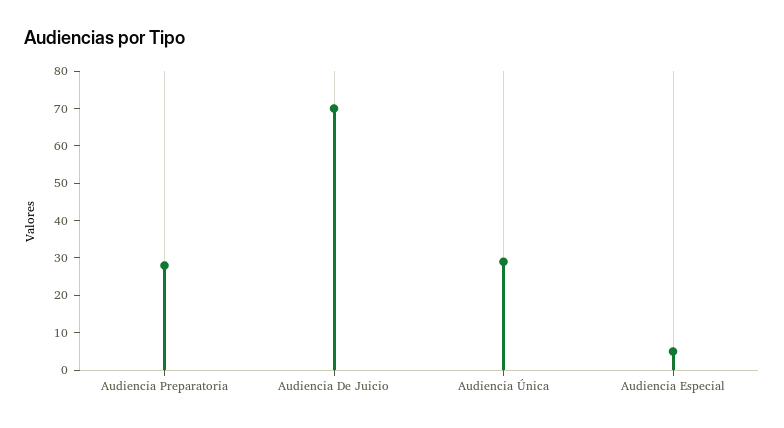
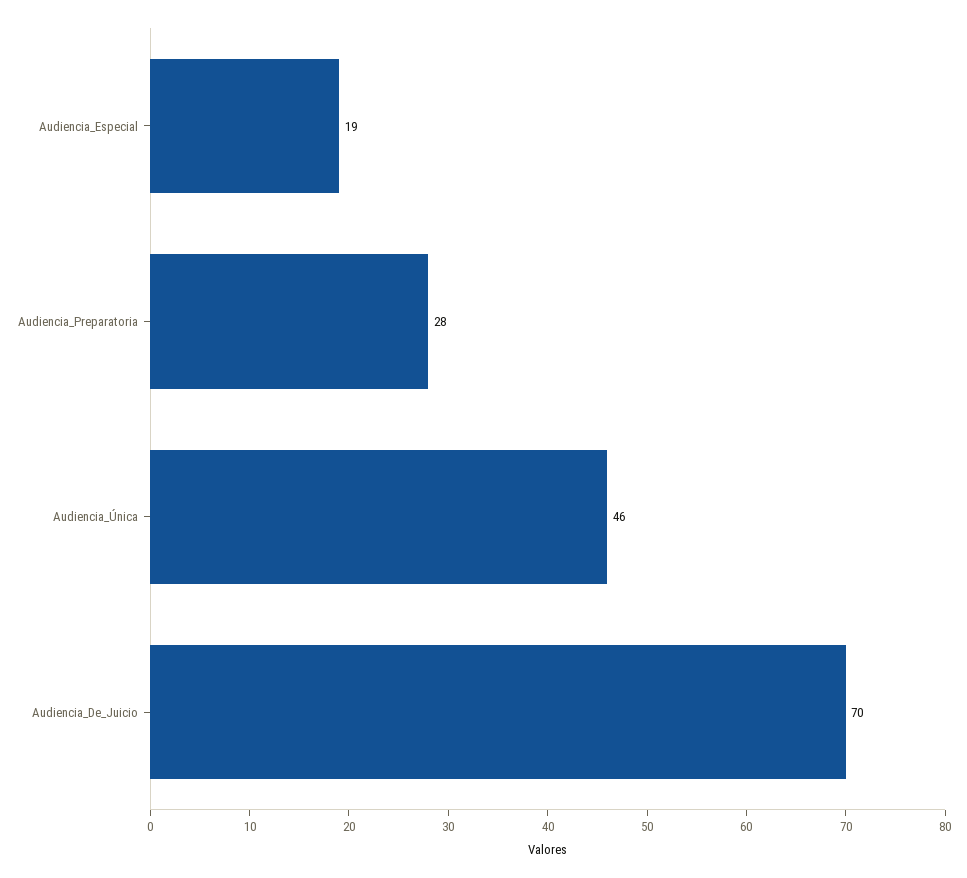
Audiencia Única: 30 -> 46
Audiencia Especial: 5 -> 19

